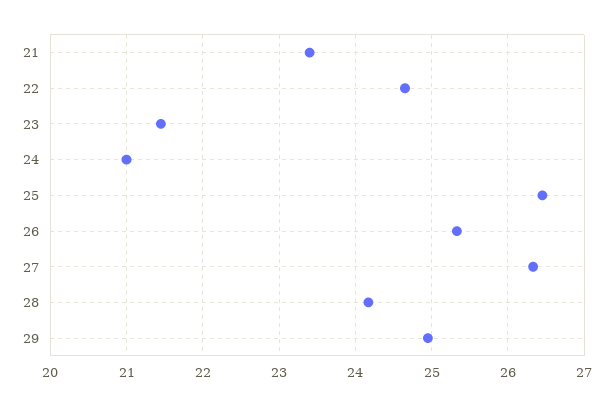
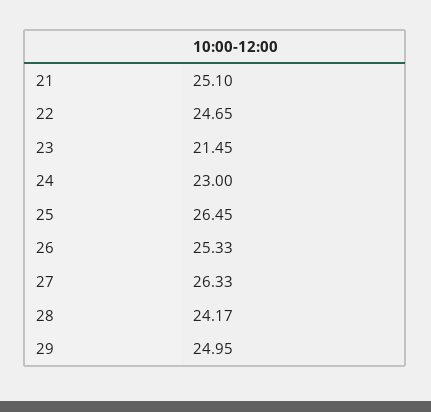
21: 23.4 -> 25.1
24: 21 -> 23

